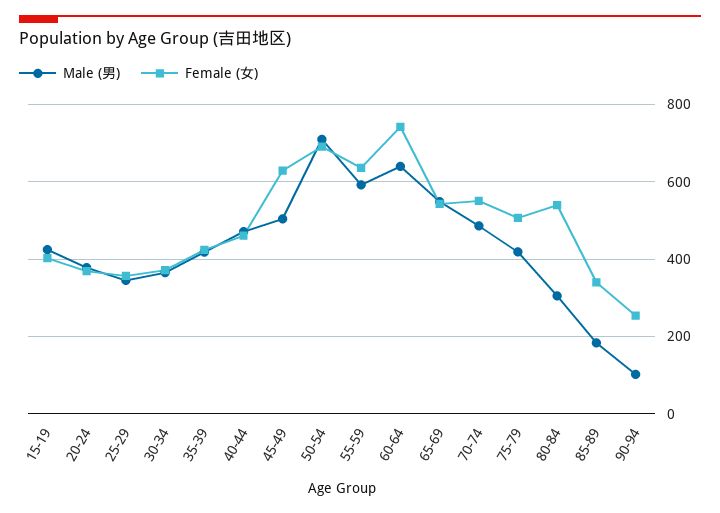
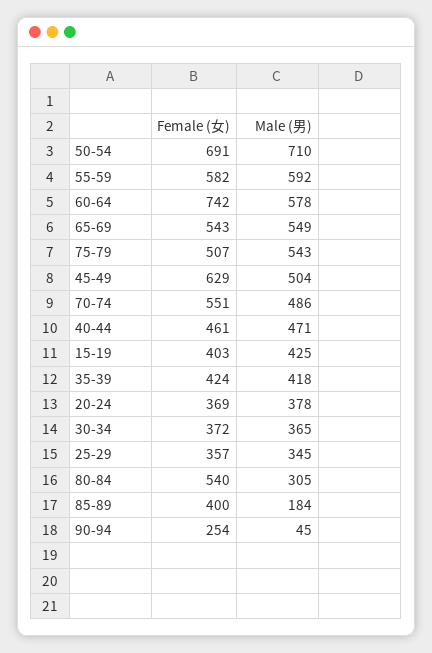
Female (女), 55-59: 640 -> 582
Male (男), 60-64: 640 -> 578
Male (男), 75-79: 420 -> 543
Female (女), 85-89: 340 -> 400
Male (男), 90-94: 100 -> 45

